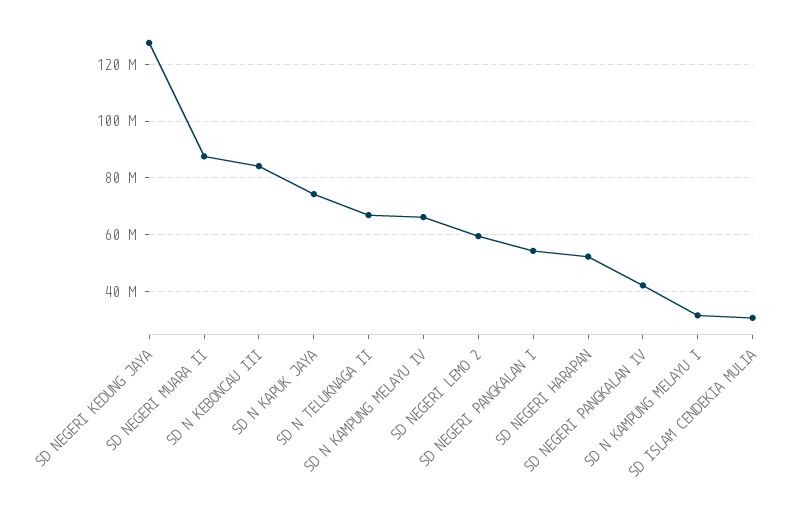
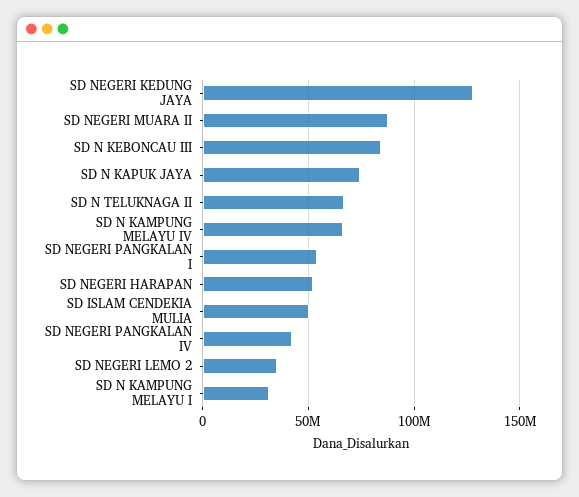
SD NEGERI LEMO 2: 60000000 -> 35000000
SD ISLAM CENDEKIA MULIA: 30000000 -> 50000000

